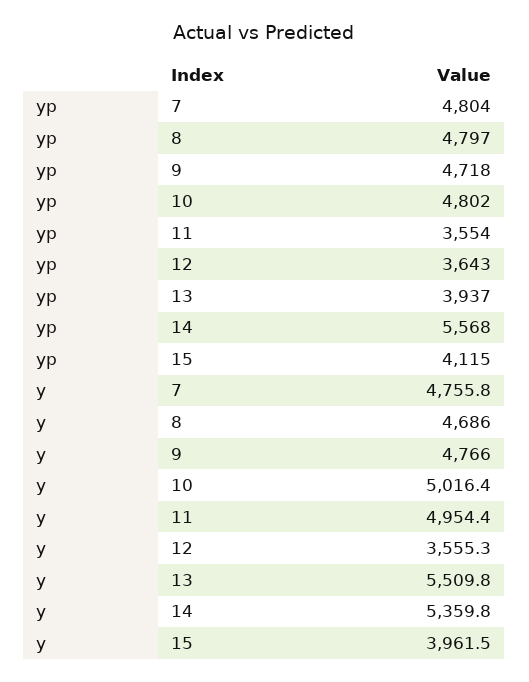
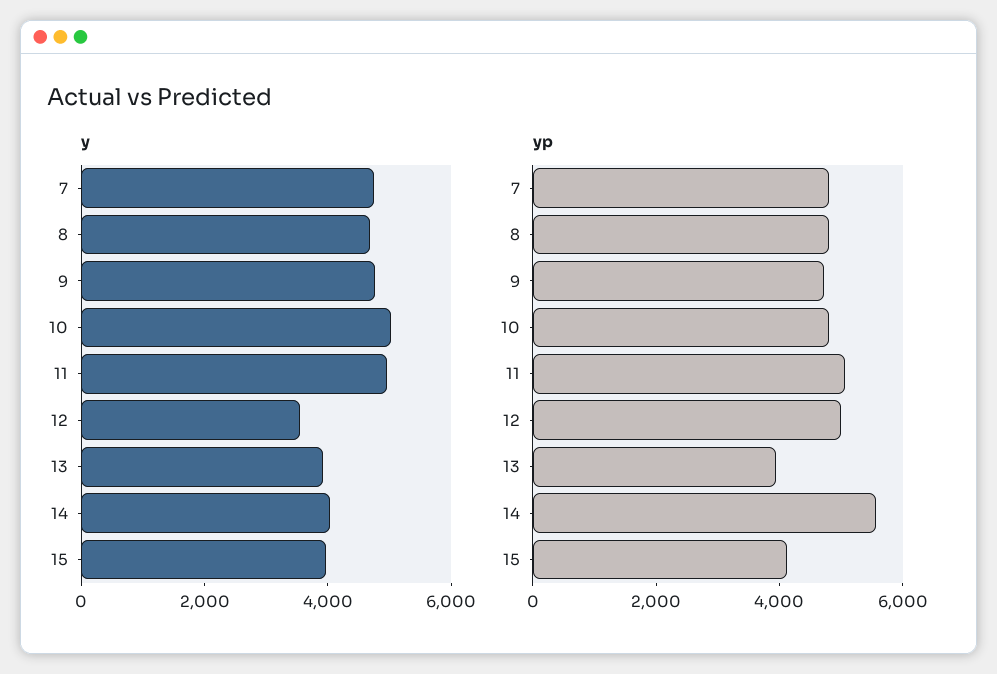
yp, 11: 3554 -> 5000
yp, 12: 3643 -> 5000
y, 13: 5509.8 -> 4000
y, 14: 5359.8 -> 4000

